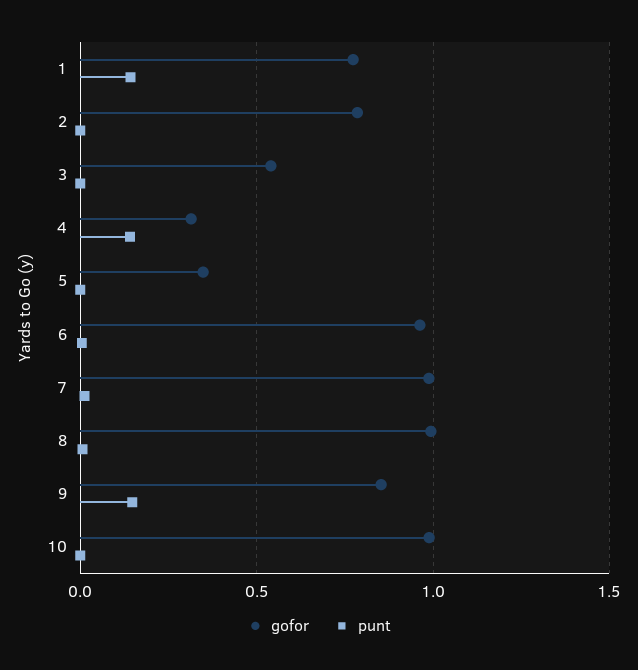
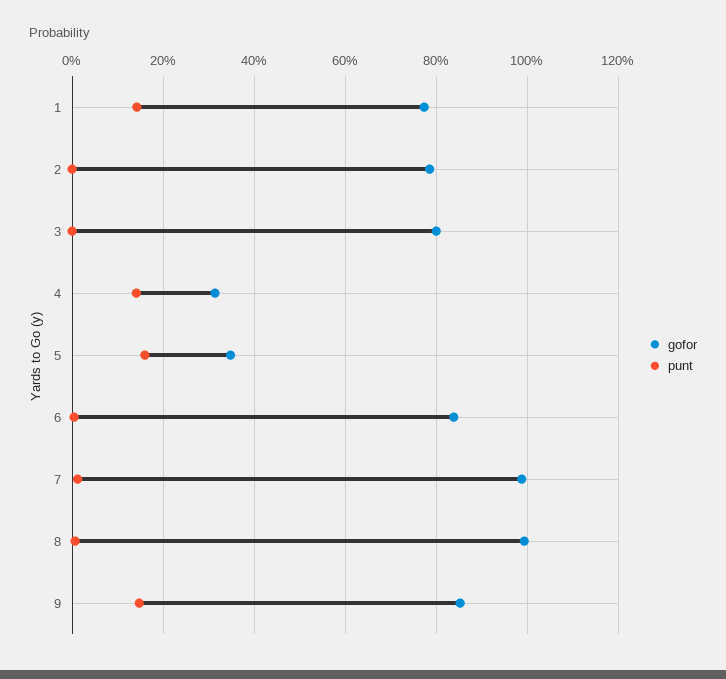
gofor, 3: 0.55 -> 0.8
punt, 5: 0 -> 0.16
gofor, 6: 0.95 -> 0.84
gofor, 10: 1 -> none
punt, 10: 0 -> none

